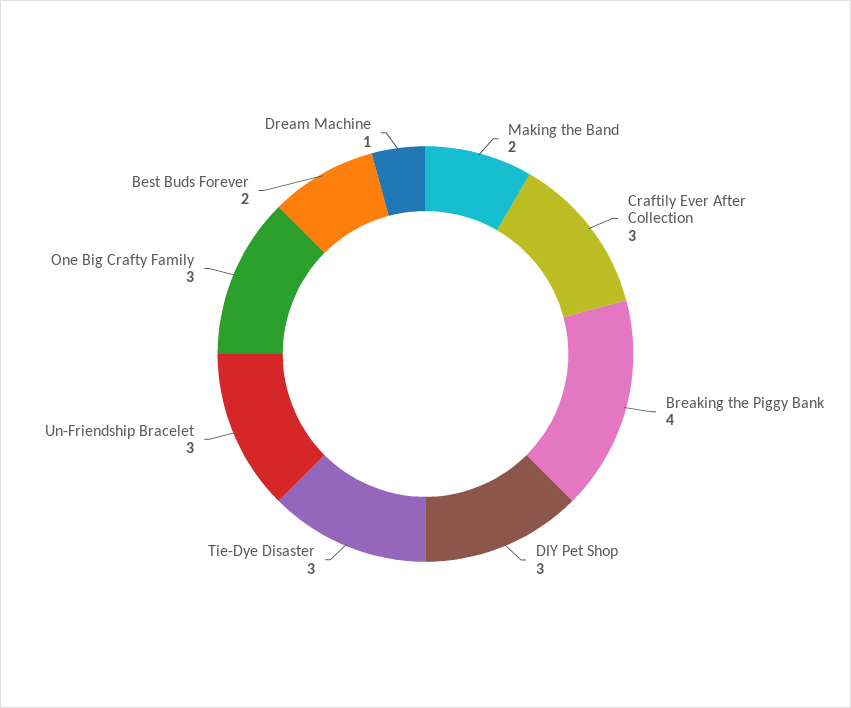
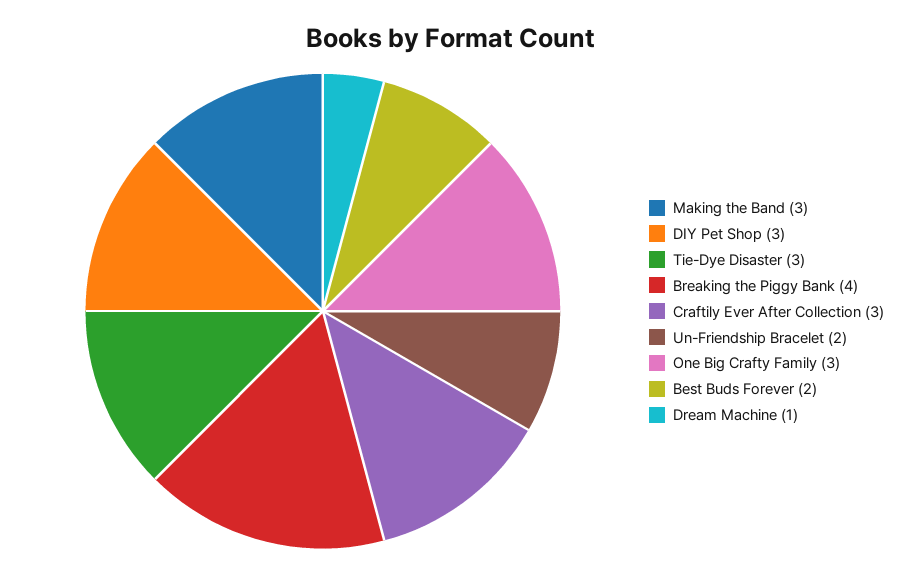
Making the Band: 2 -> 3
Un-Friendship Bracelet: 3 -> 2

